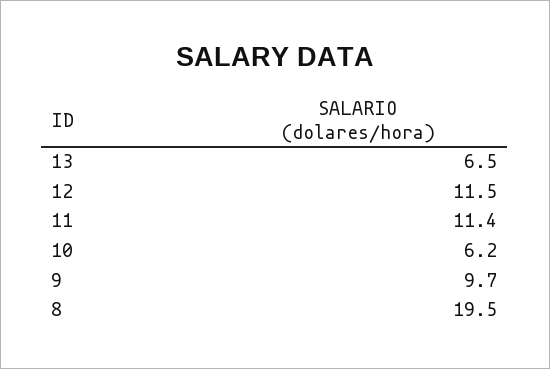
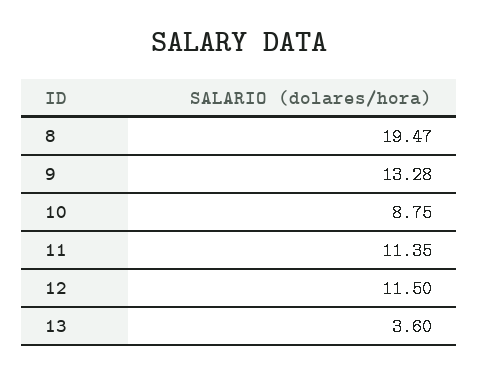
13: 6.5 -> 3.6
10: 6.2 -> 8.75
9: 9.7 -> 13.28

